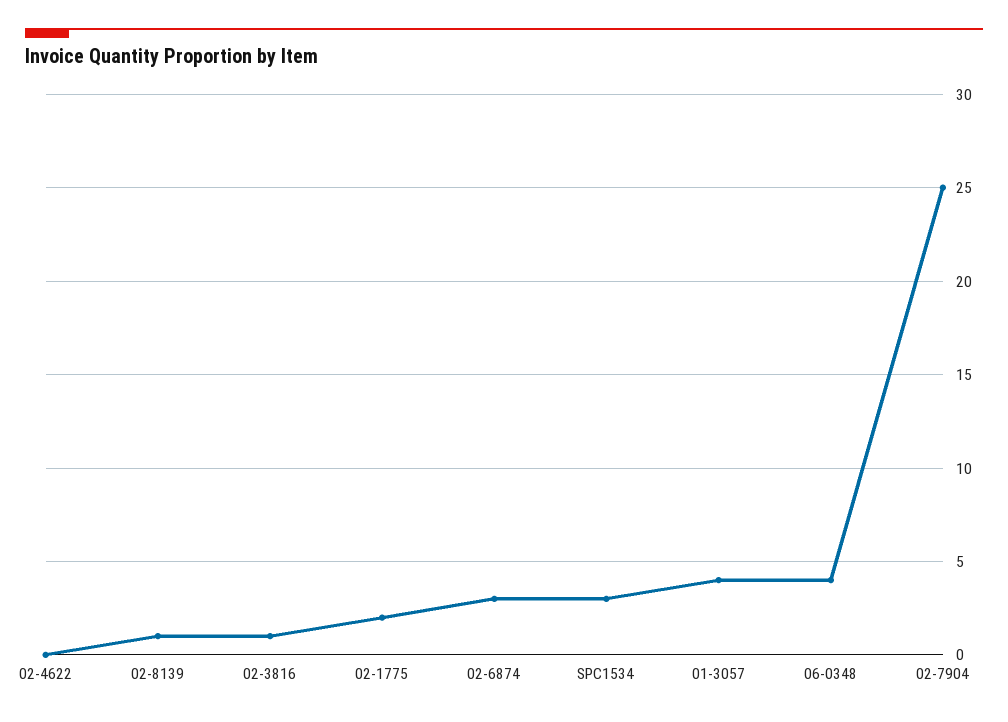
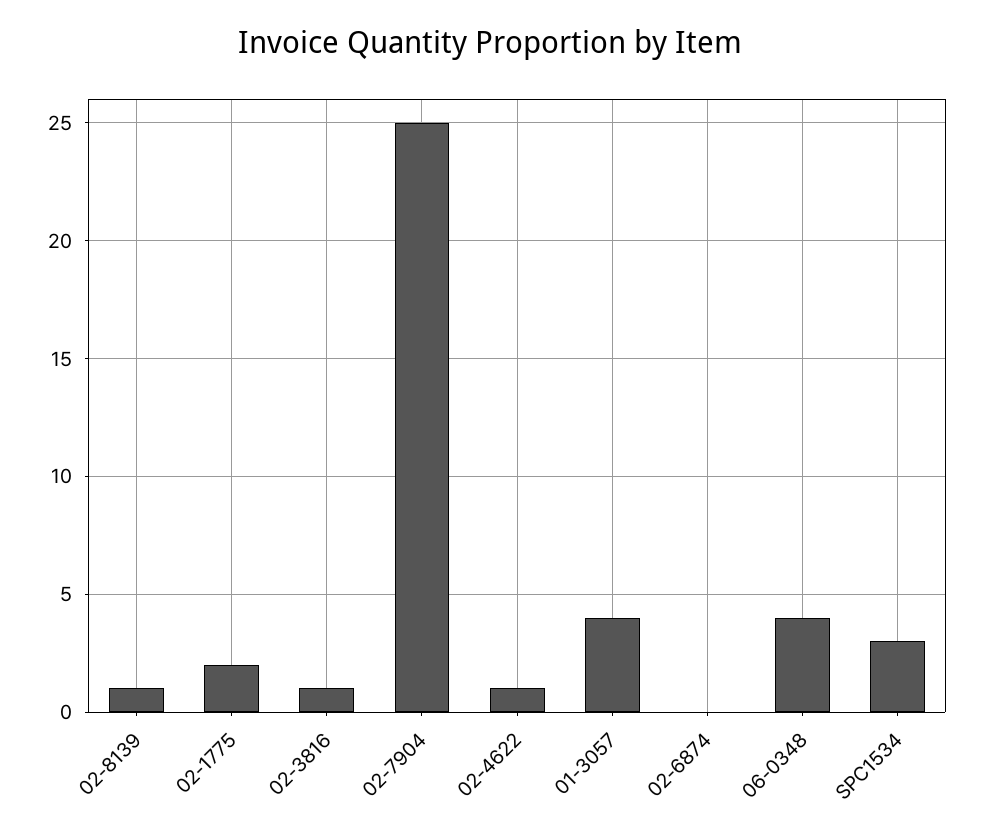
02-4622: 0 -> 1
02-6874: 3 -> 0

